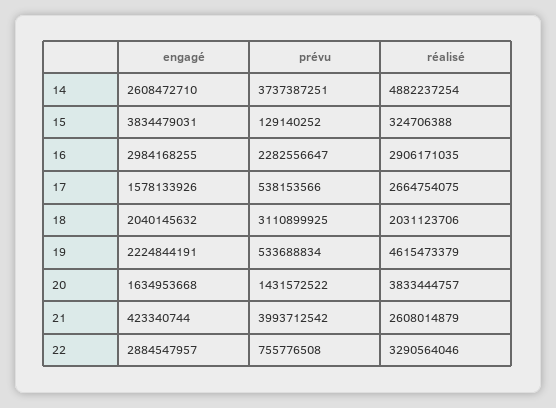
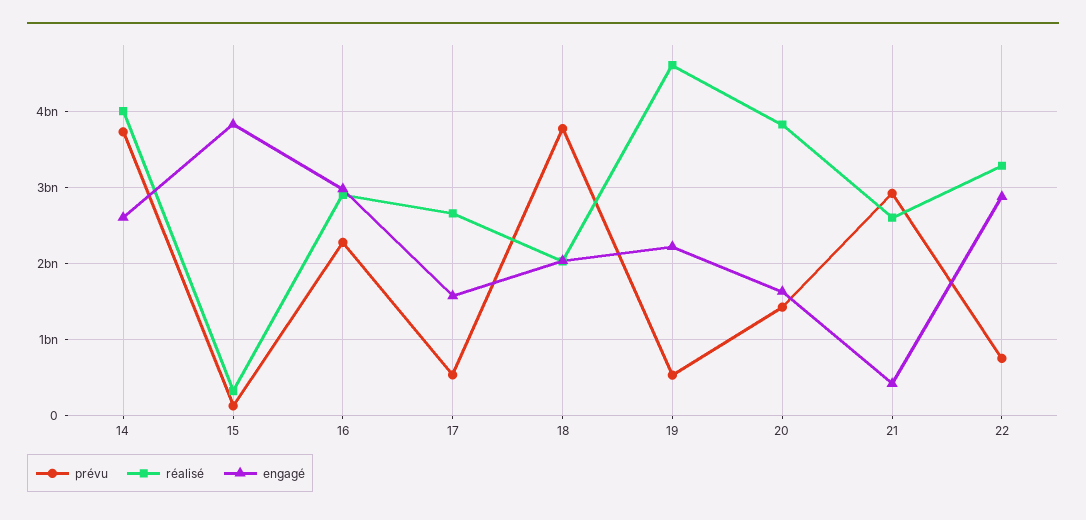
réalisé, 14: 4882237254 -> 4000000000
prévu, 18: 3110899925 -> 3800000000
prévu, 21: 3993712542 -> 2900000000

